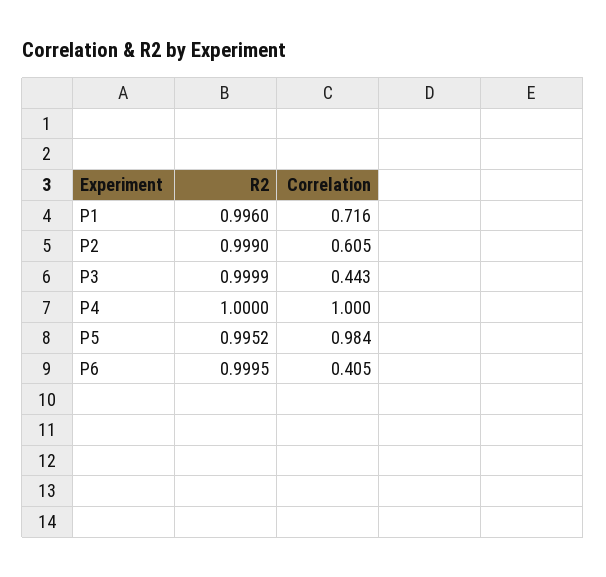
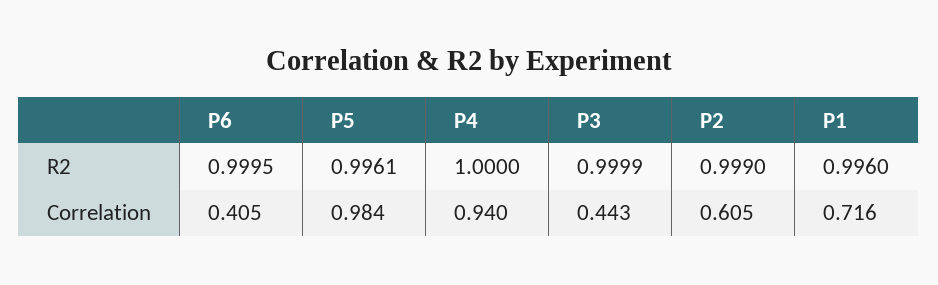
Correlation, P4: 1 -> 0.94
R2, P5: 0.9952 -> 0.9961

